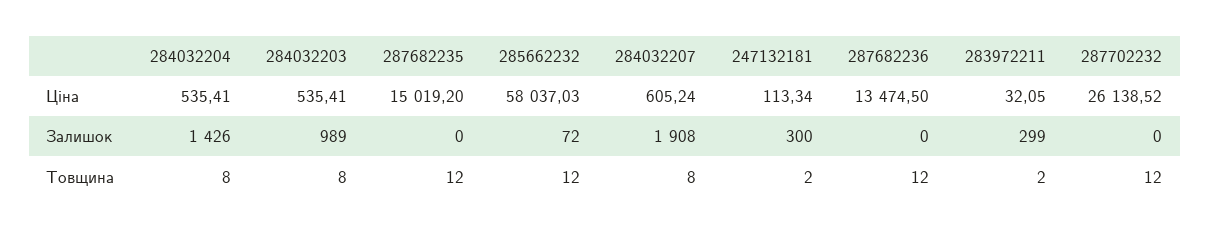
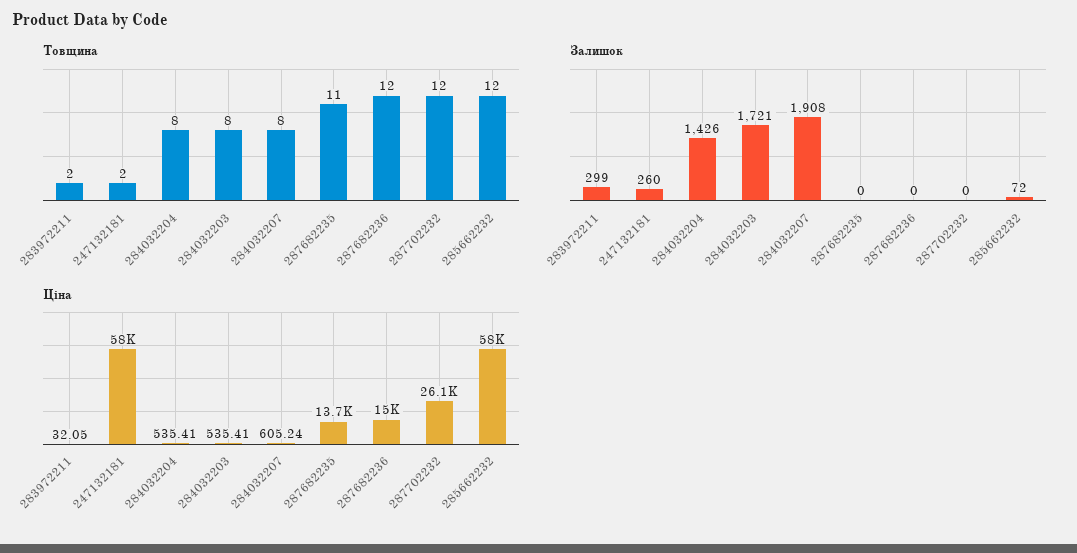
Ціна, 287682235: 15019.2 -> 13700
Ціна, 247132181: 113.34 -> 58000
Ціна, 287682236: 13474.5 -> 15000
Залишок, 284032203: 989 -> 1721
Залишок, 247132181: 300 -> 260
Товщина, 287682235: 12 -> 11

